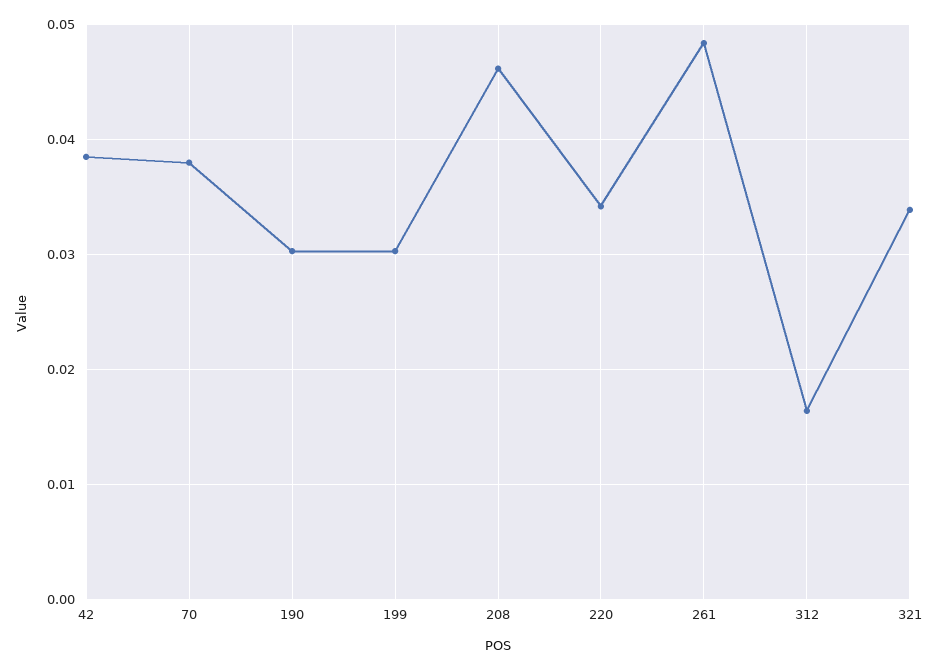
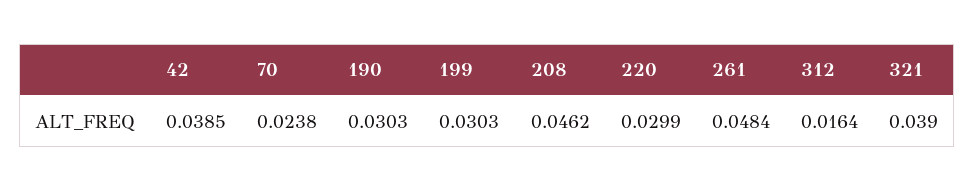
70: 0.038 -> 0.0238
220: 0.034 -> 0.0299
321: 0.034 -> 0.039

